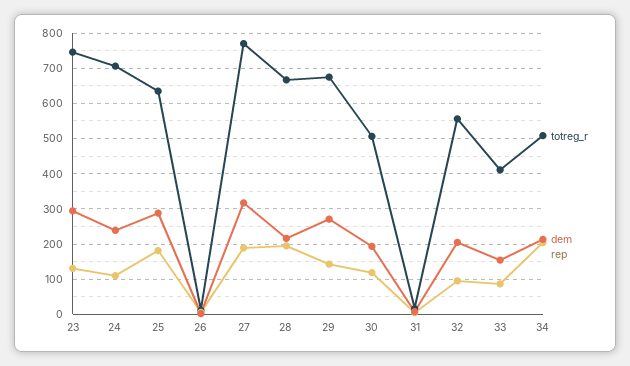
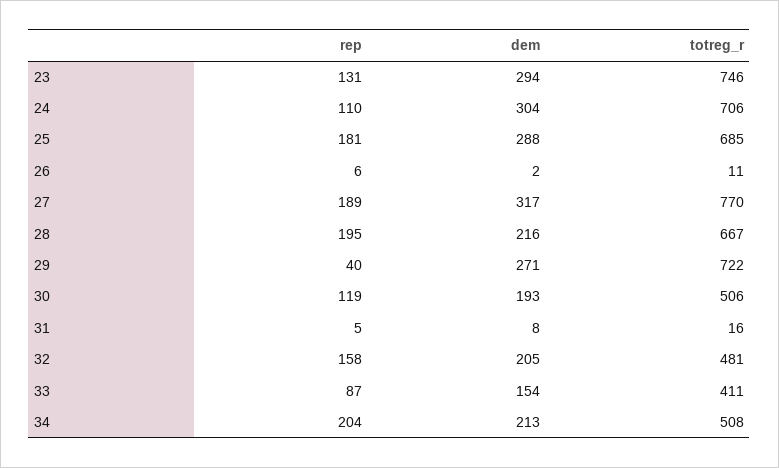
dem, 24: 240 -> 304
totreg_r, 25: 640 -> 685
totreg_r, 29: 680 -> 722
rep, 29: 140 -> 40
totreg_r, 32: 560 -> 481
rep, 32: 100 -> 158

